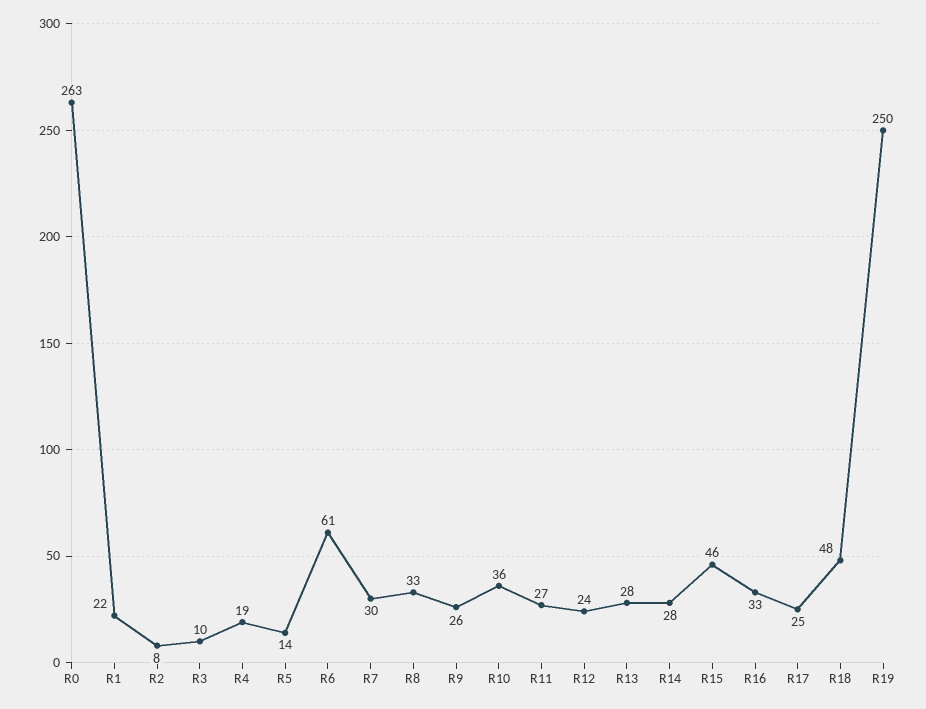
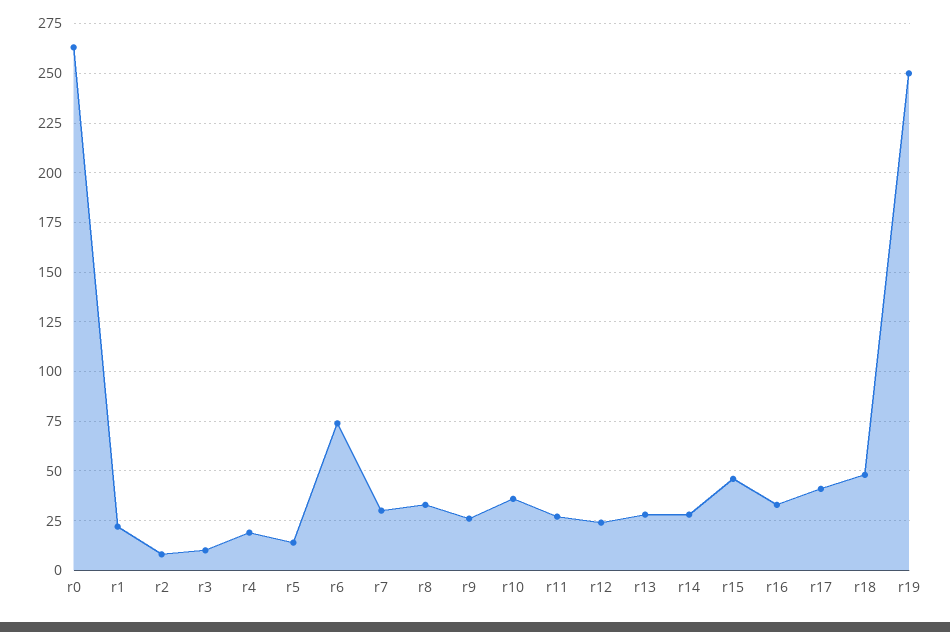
R6: 61 -> 75
R17: 25 -> 40

